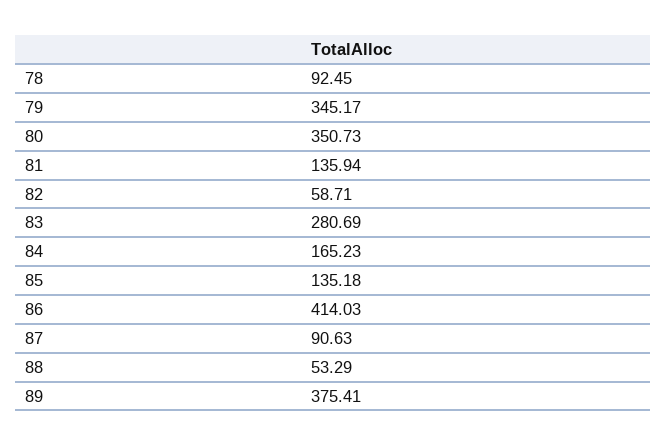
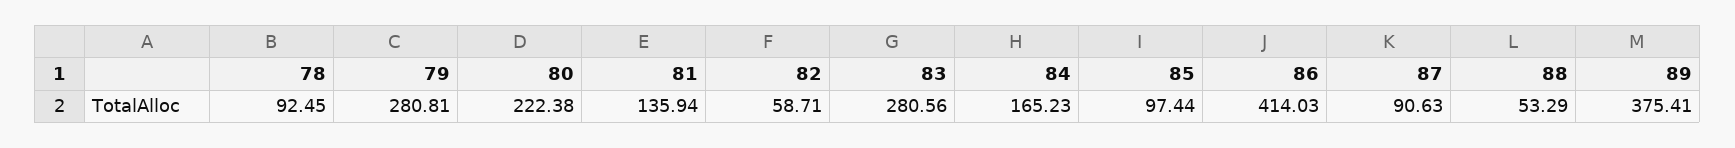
79: 345.17 -> 280.81
80: 350.73 -> 222.38
83: 280.69 -> 280.56
85: 135.18 -> 97.44

